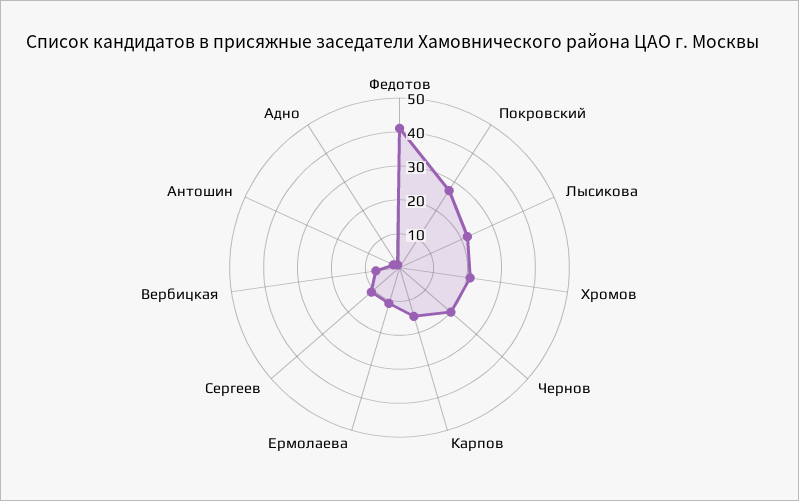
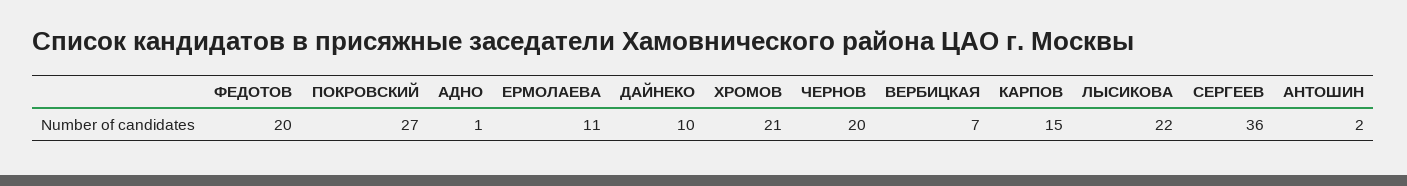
Федотов: 40 -> 20
Сергеев: 10 -> 36
ДАЙНЕКО: none -> 10

